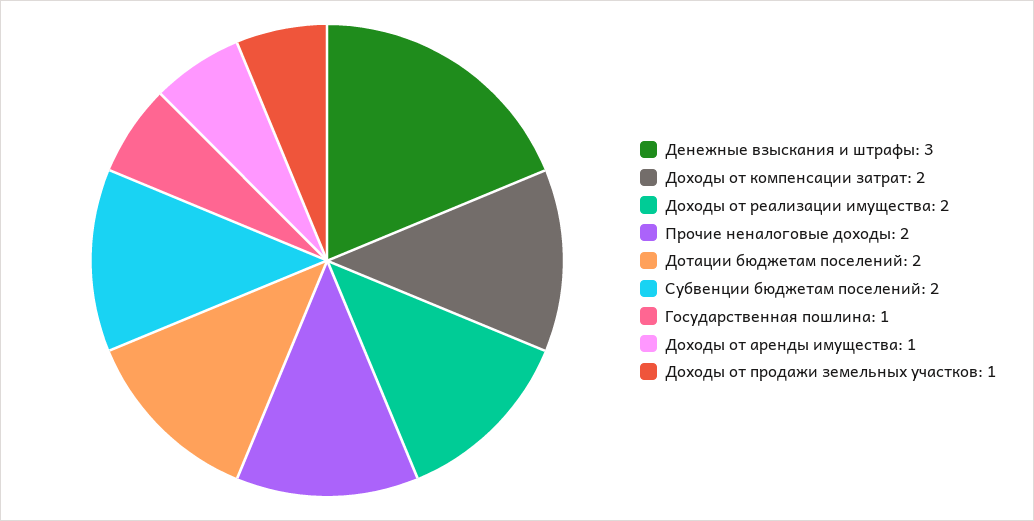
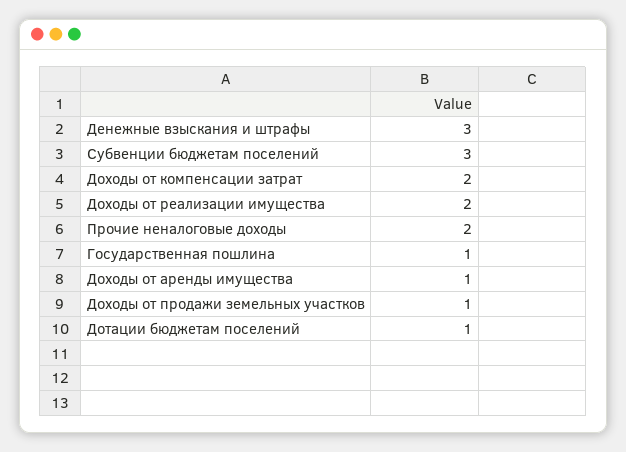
Дотации бюджетам поселений: 2 -> 1
Субвенции бюджетам поселений: 2 -> 3

